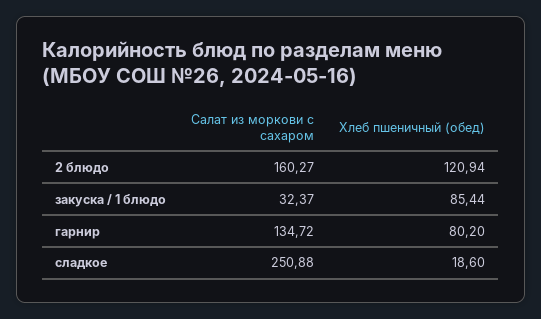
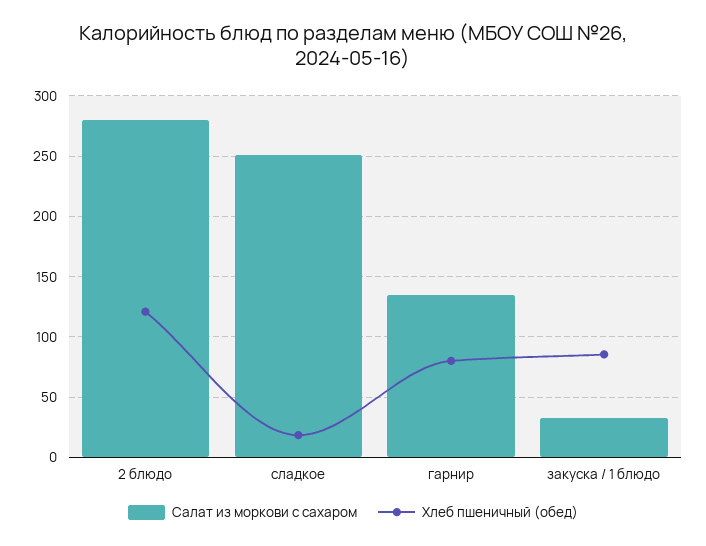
Салат из моркови с сахаром, 2 блюдо: 160.27 -> 280

